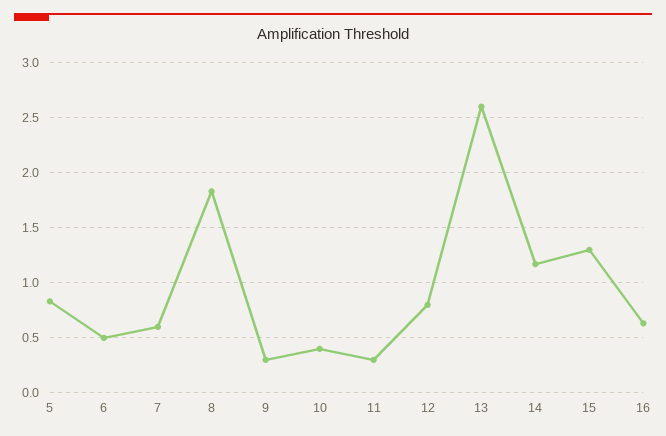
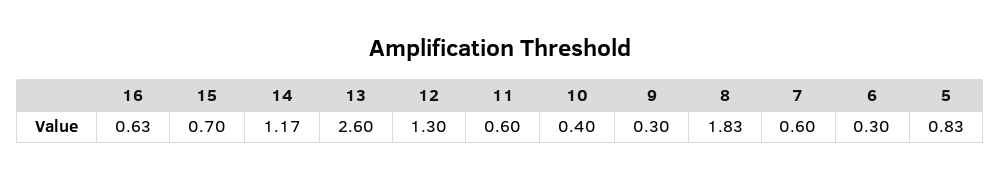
6: 0.5 -> 0.3
11: 0.3 -> 0.6
12: 0.8 -> 1.3
15: 1.3 -> 0.7

